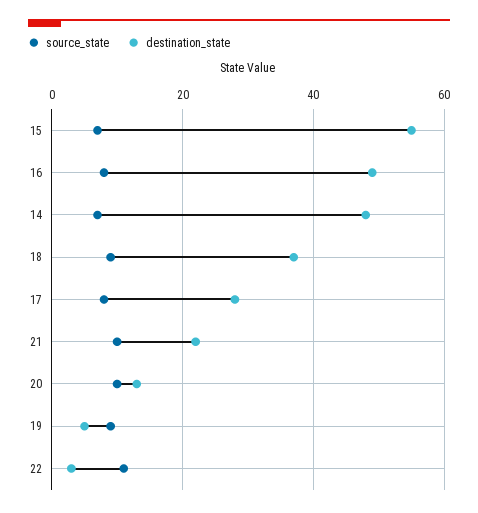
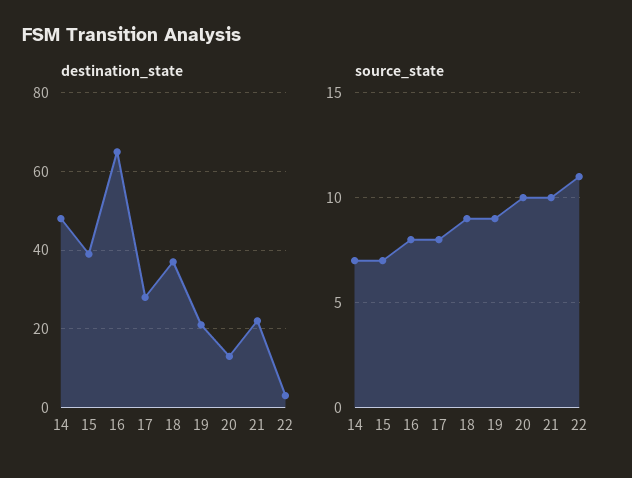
destination_state, 15: 55 -> 40
destination_state, 16: 50 -> 65
destination_state, 19: 5 -> 20

